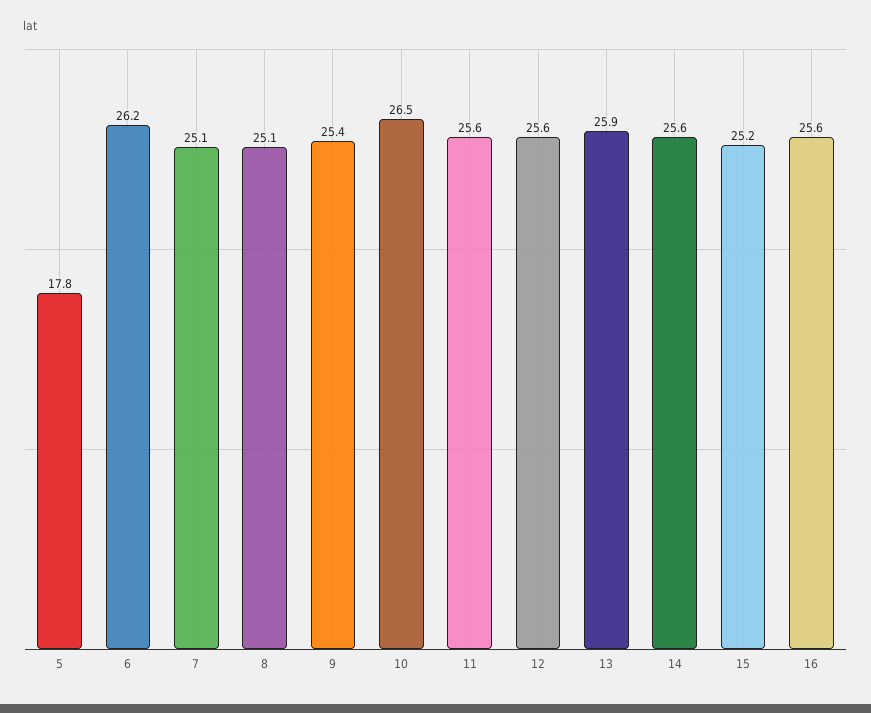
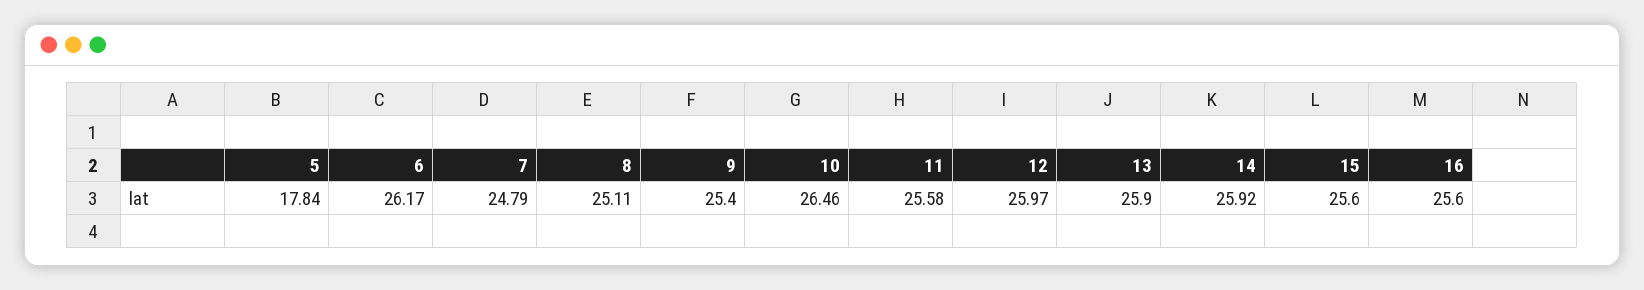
7: 25.1 -> 24.79
12: 25.6 -> 25.97
14: 25.6 -> 25.92
15: 25.2 -> 25.6

